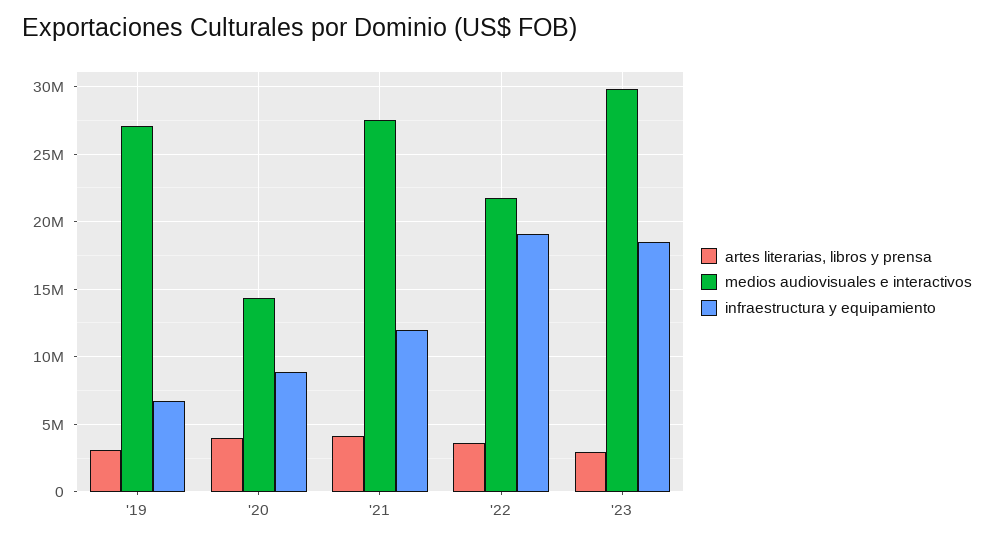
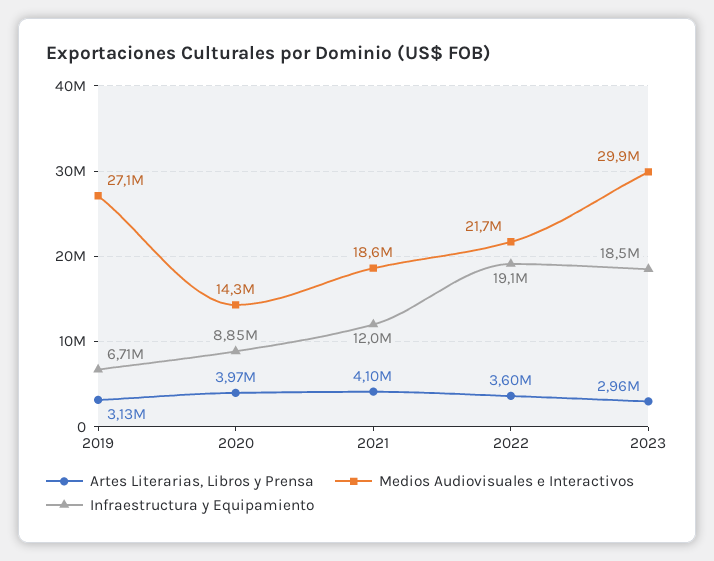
medios audiovisuales e interactivos, '21: 27500000 -> 18600000

